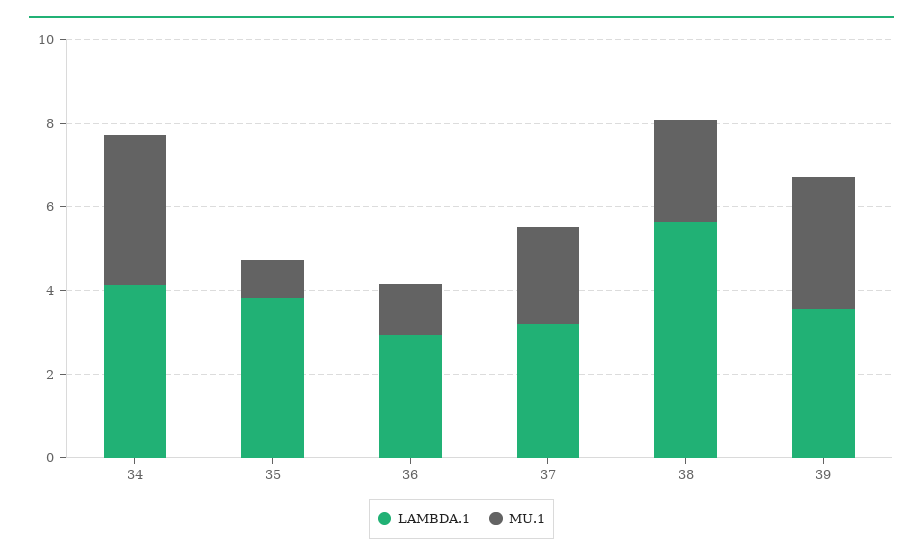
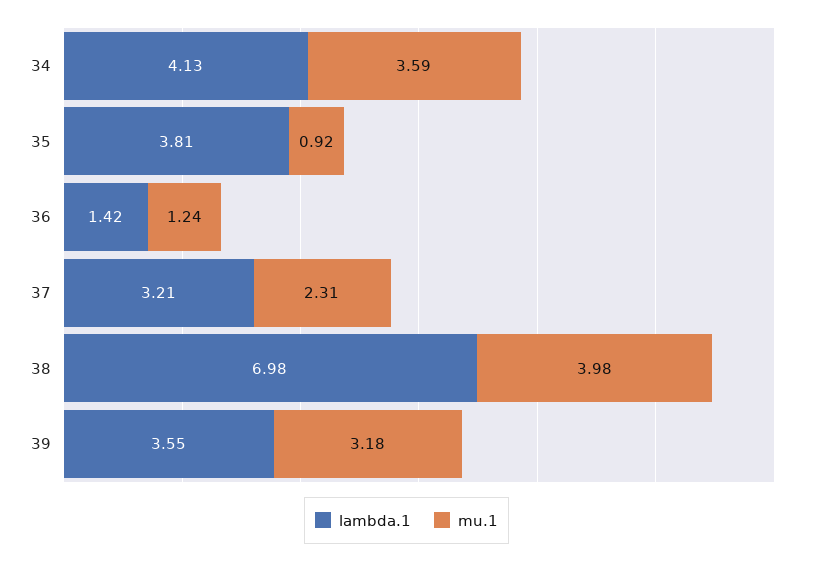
LAMBDA.1, 36: 3 -> 1.42
LAMBDA.1, 38: 5.5 -> 6.98
MU.1, 38: 2.5 -> 3.98

